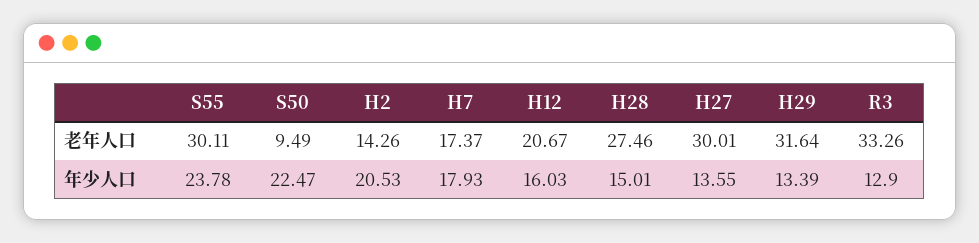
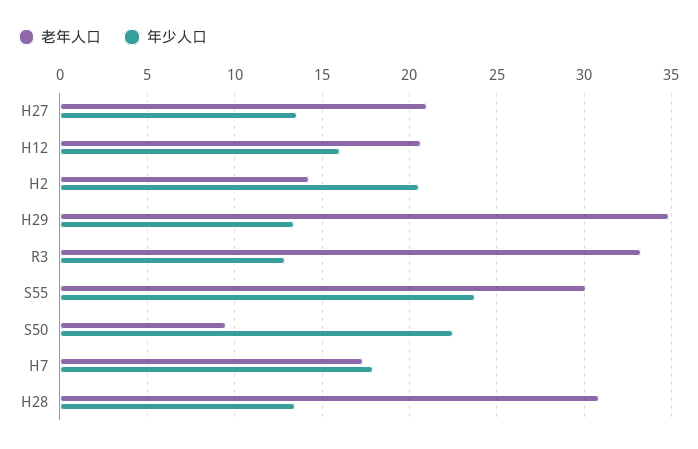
老年人口, H28: 27.46 -> 31
老年人口, H27: 30.01 -> 21
老年人口, H29: 31.64 -> 35
年少人口, H28: 15.01 -> 13.5

